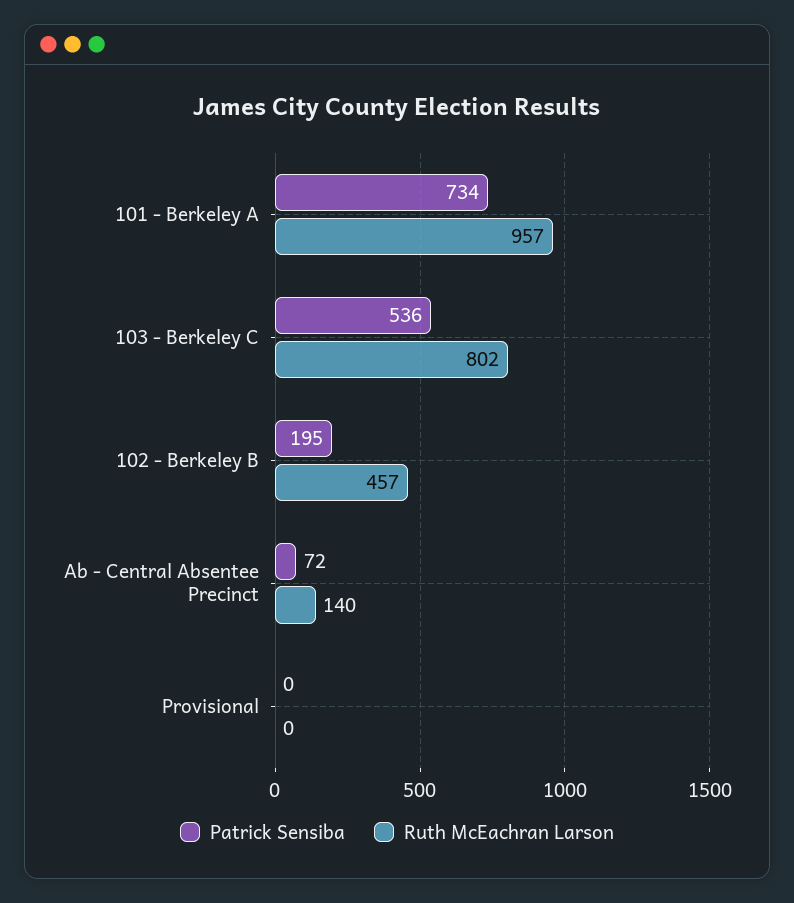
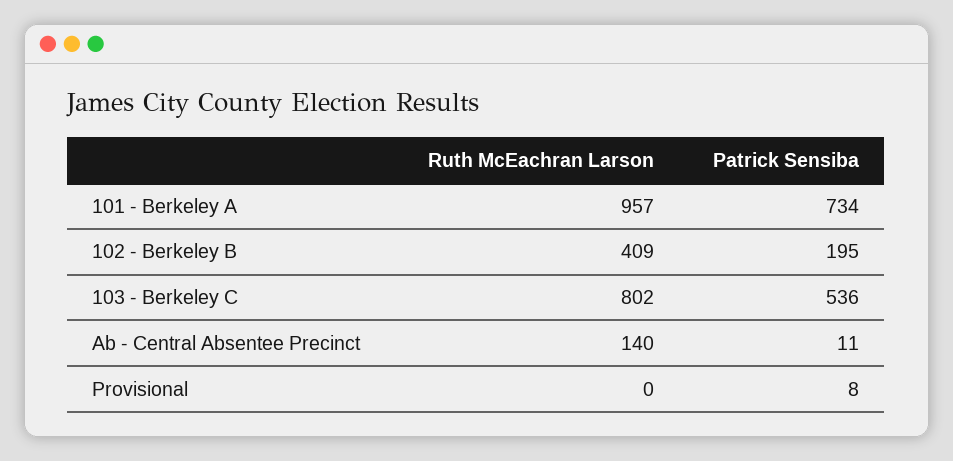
Ruth McEachran Larson, 102 - Berkeley B: 457 -> 409
Patrick Sensiba, Ab - Central Absentee Precinct: 72 -> 11
Patrick Sensiba, Provisional: 0 -> 8

